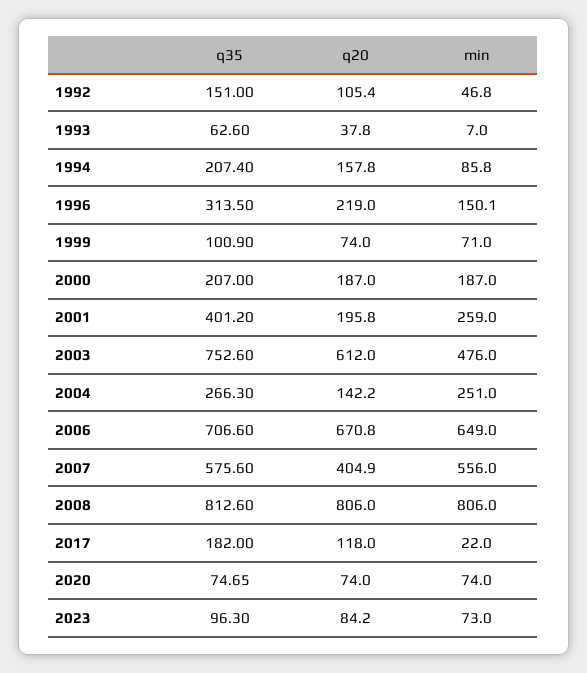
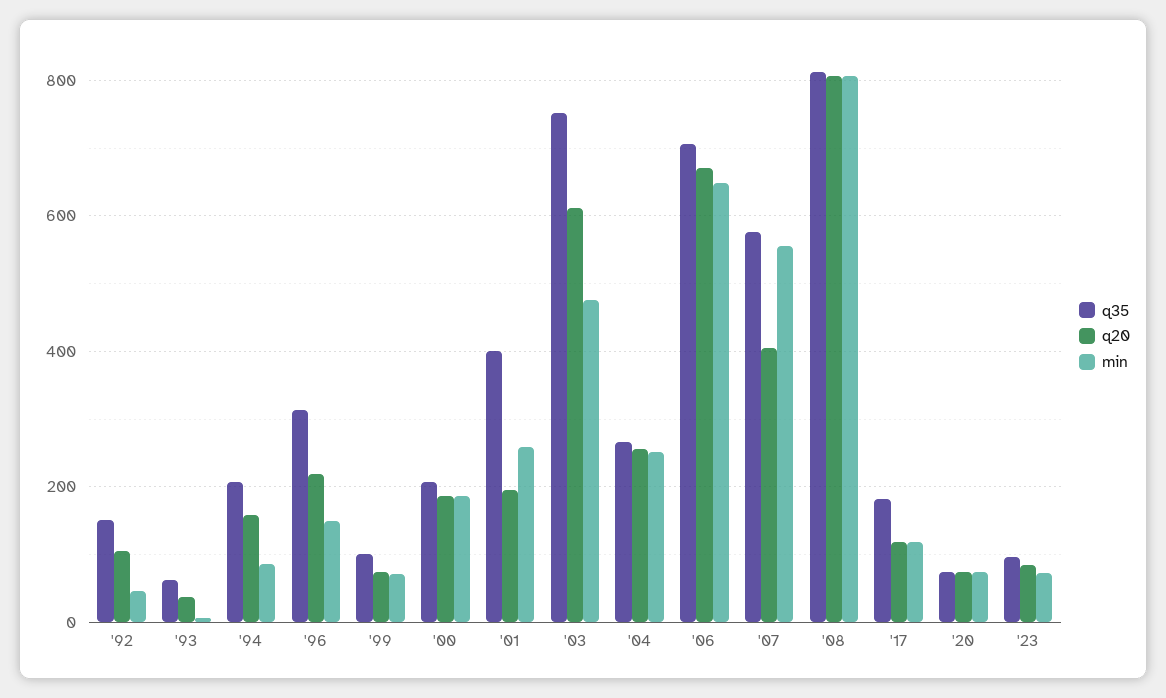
q20, 2004: 142.2 -> 260
min, 2017: 22 -> 120

